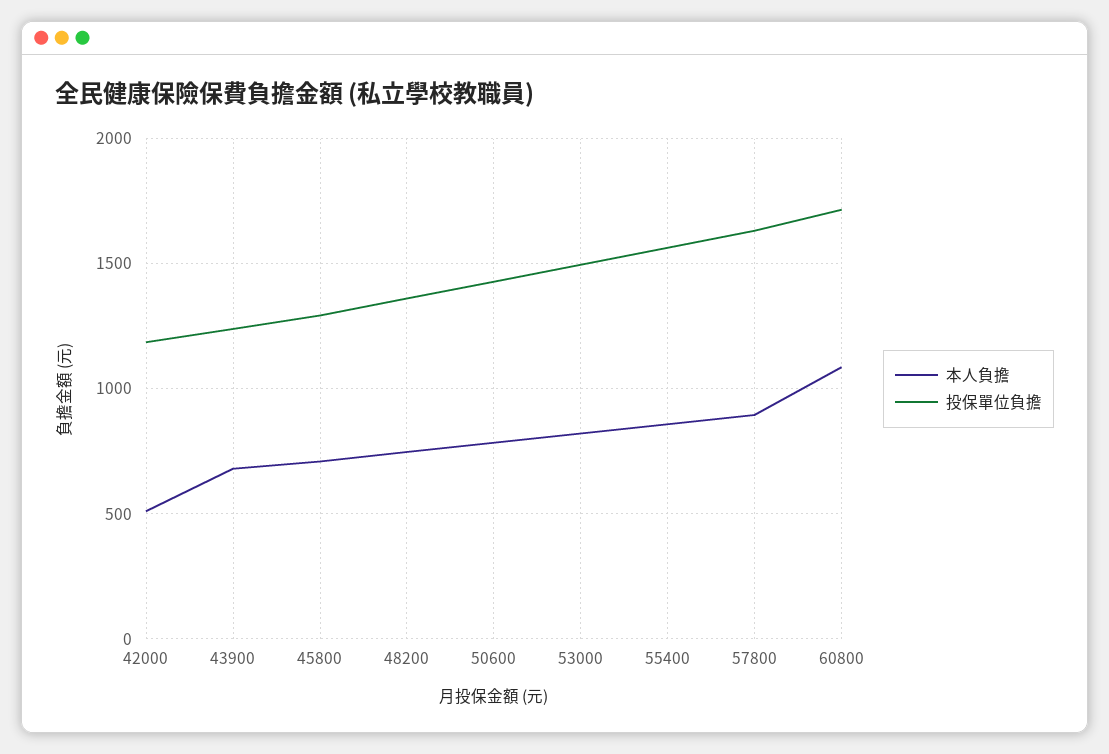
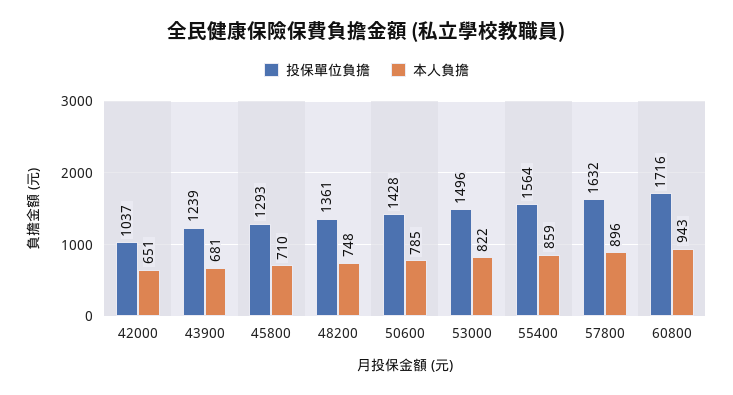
本人負擔, 42000: 500 -> 651
投保單位負擔, 42000: 1200 -> 1037
本人負擔, 60800: 1100 -> 943

